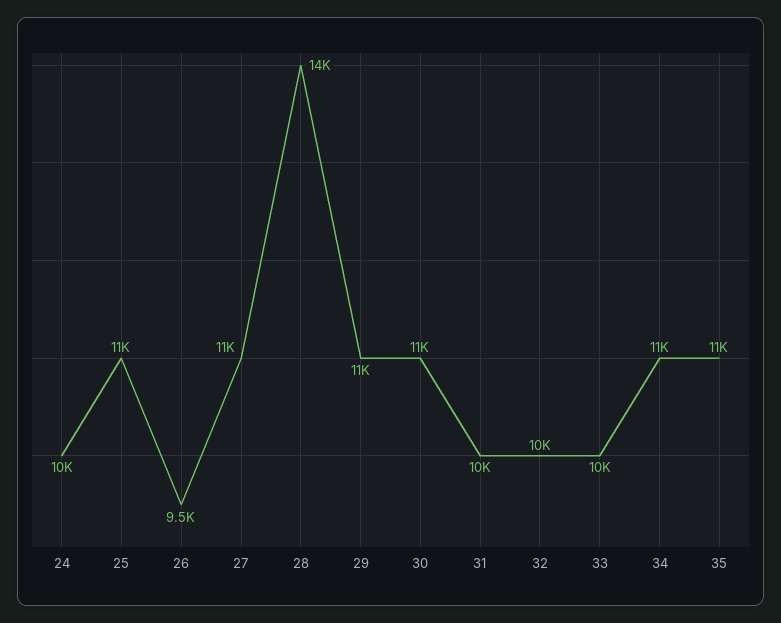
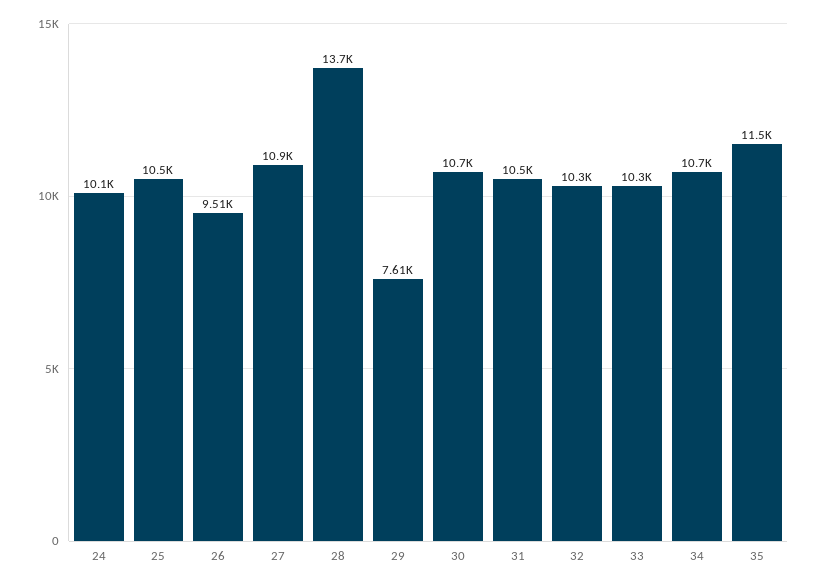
29: 11000 -> 7610

